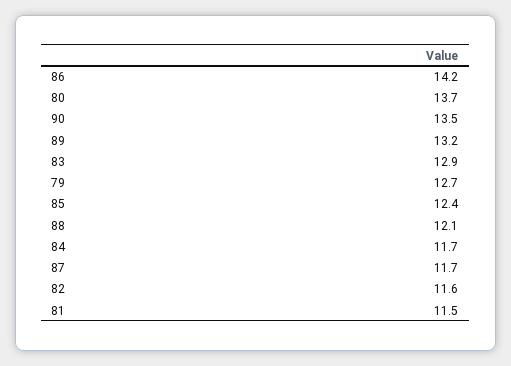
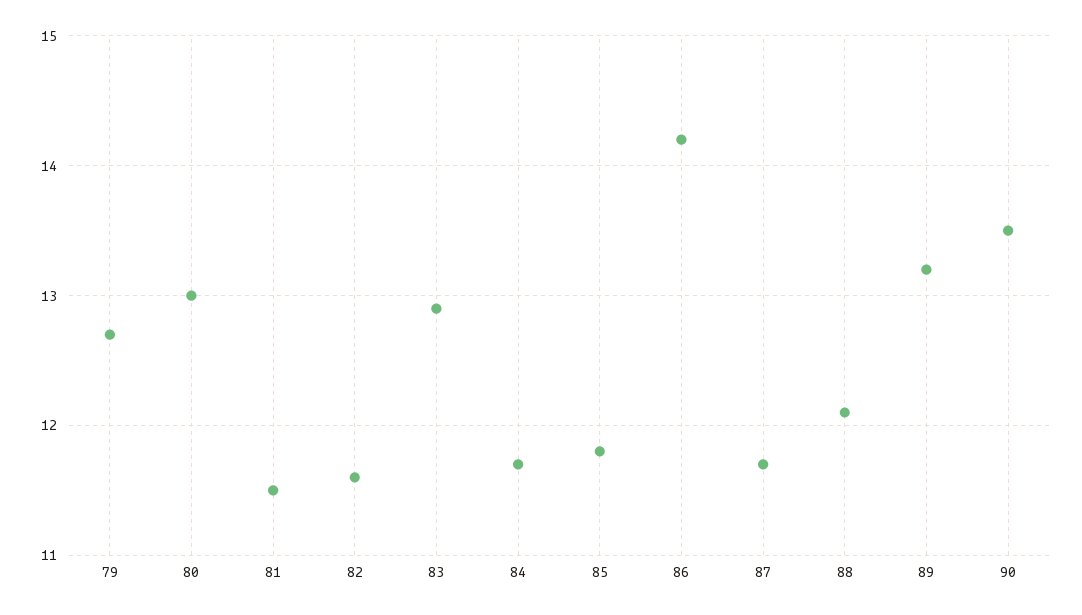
80: 13.7 -> 13
85: 12.4 -> 11.8

